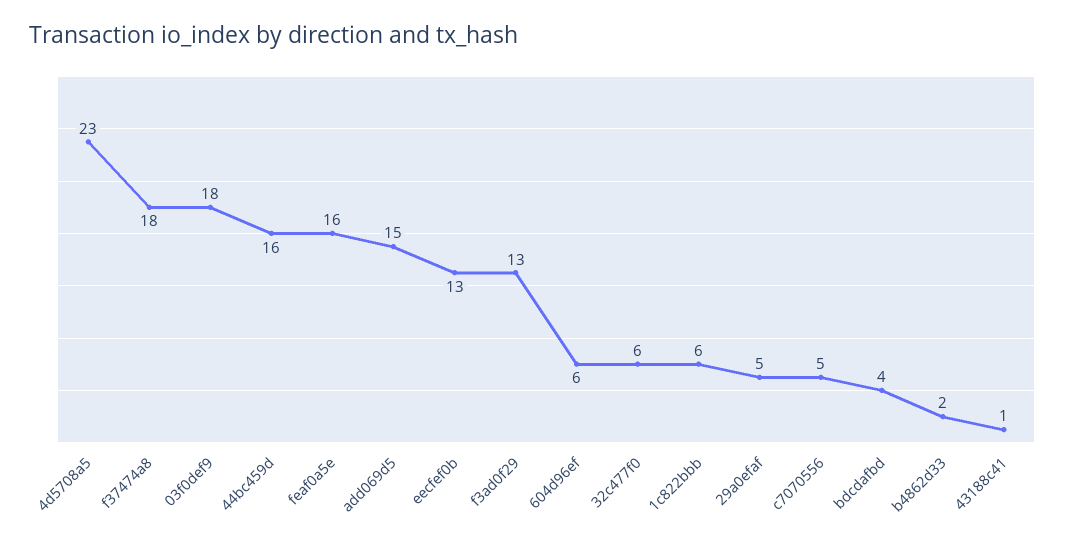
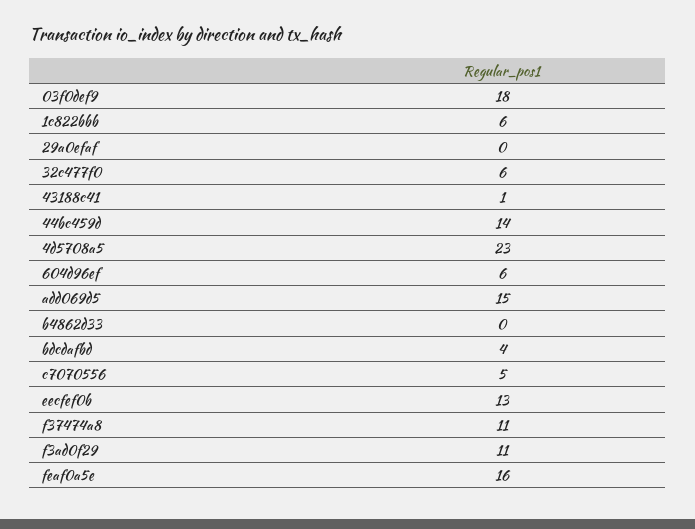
f37474a8: 18 -> 11
44bc459d: 16 -> 14
f3ad0f29: 13 -> 11
29a0efaf: 5 -> 0
b4862d33: 2 -> 0

